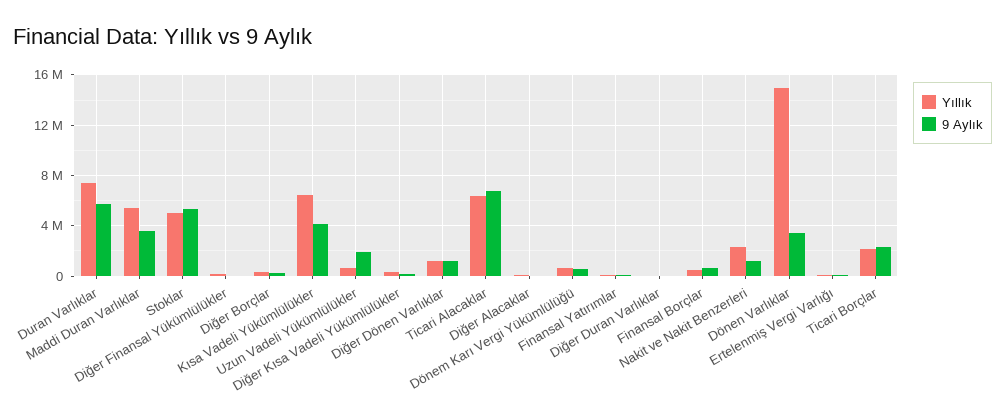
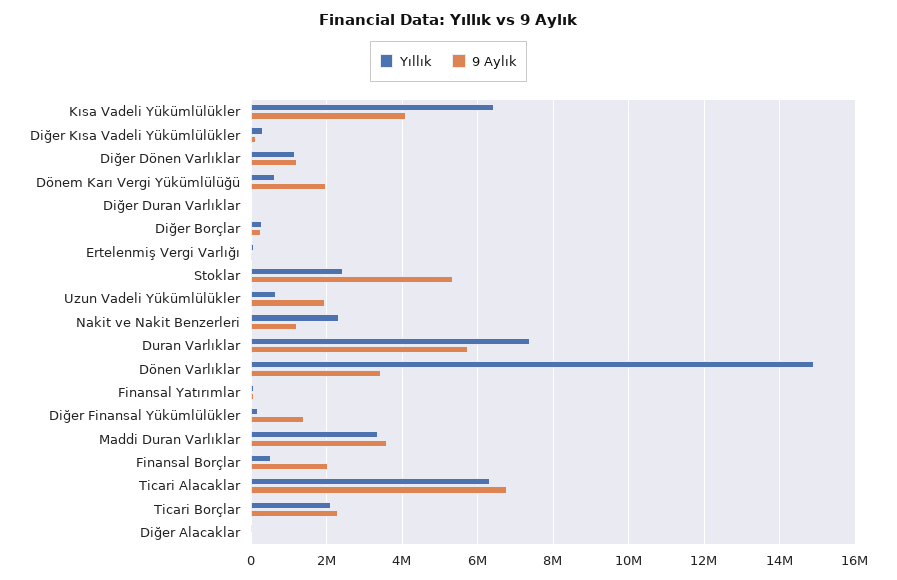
Yıllık, Maddi Duran Varlıklar: 5500000 -> 3400000
Yıllık, Stoklar: 5000000 -> 2400000
9 Aylık, Diğer Finansal Yükümlülükler: 0 -> 1400000
9 Aylık, Dönem Karı Vergi Yükümlülüğü: 500000 -> 2000000
9 Aylık, Finansal Borçlar: 500000 -> 2000000

